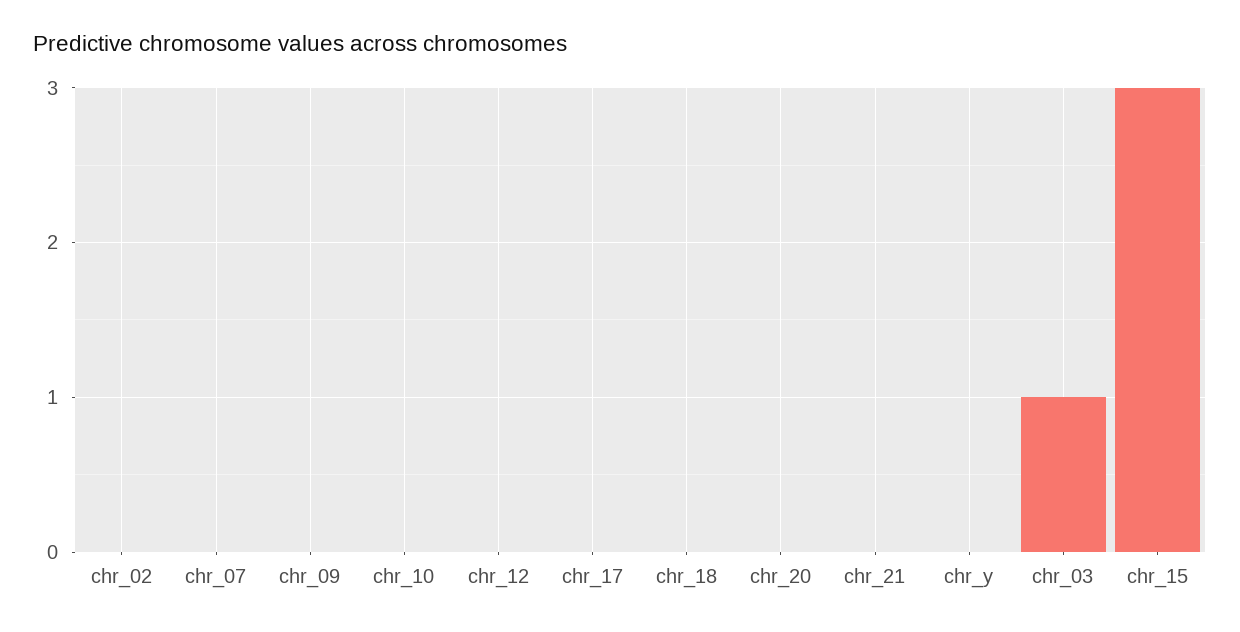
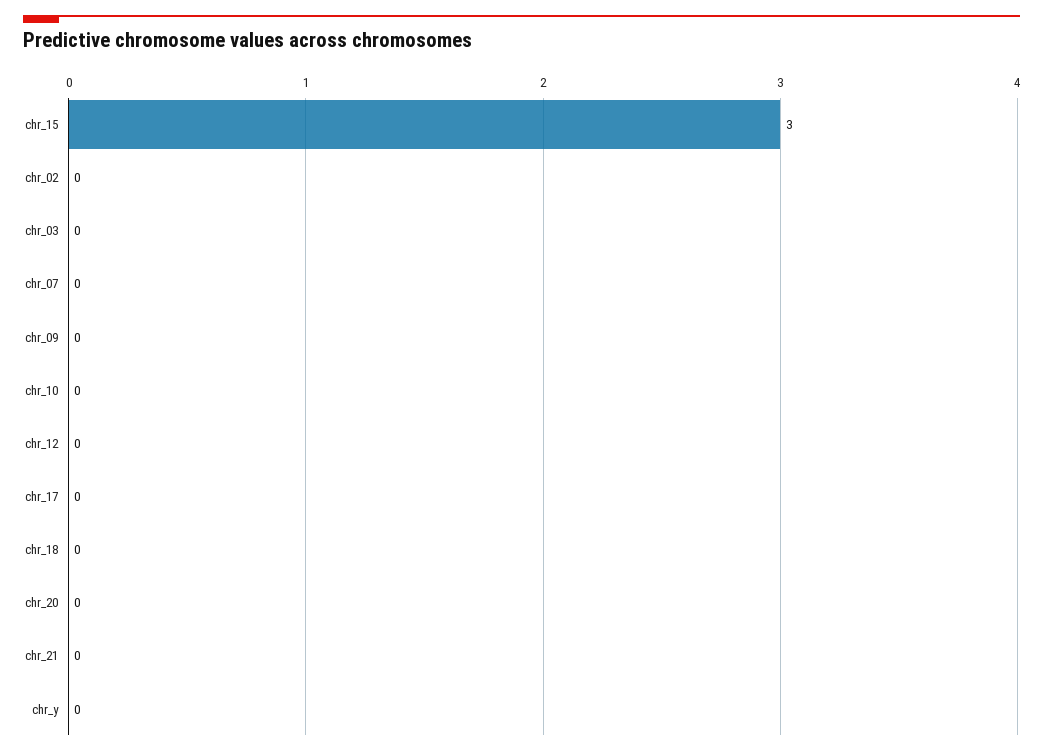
chr_03: 1 -> 0

